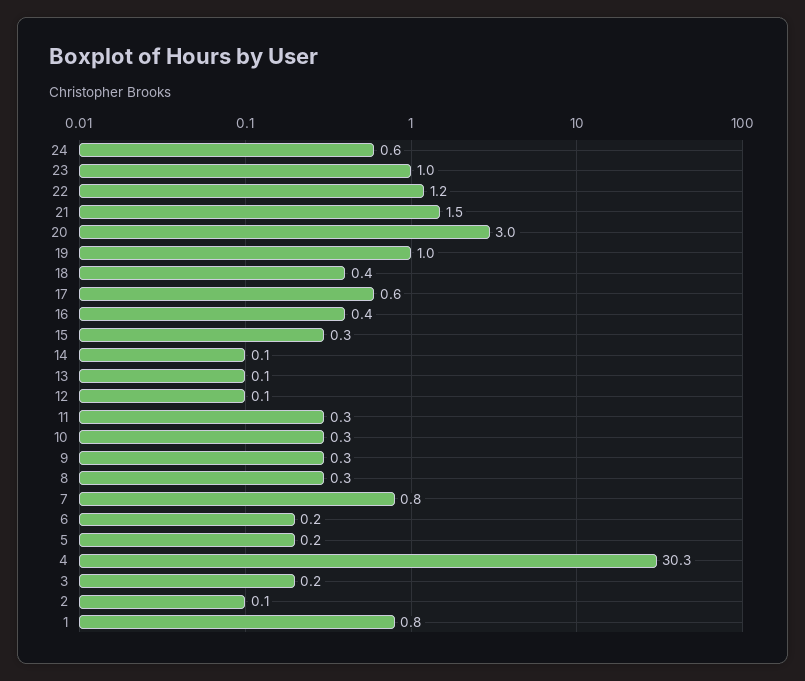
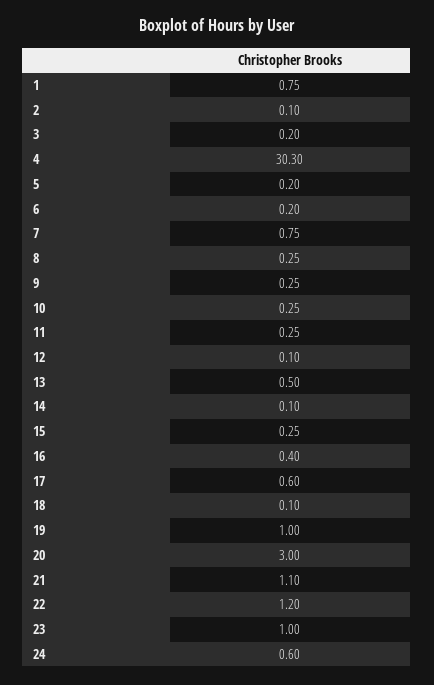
21: 1.5 -> 1.1
18: 0.4 -> 0.1
13: 0.1 -> 0.5

